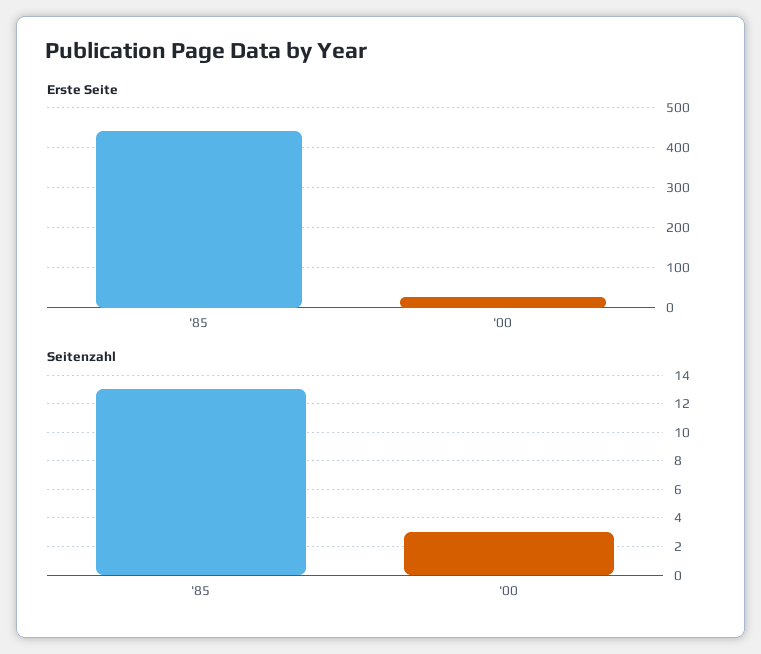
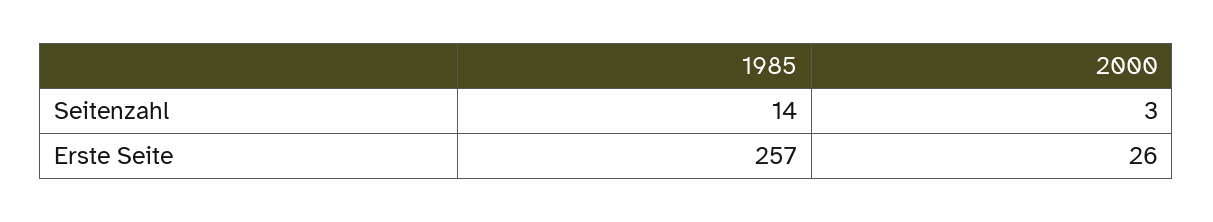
Erste Seite, '85: 440 -> 257
Seitenzahl, '85: 13 -> 14

